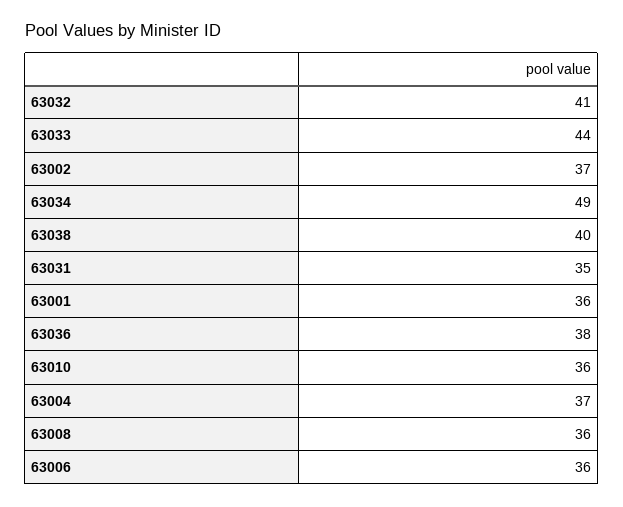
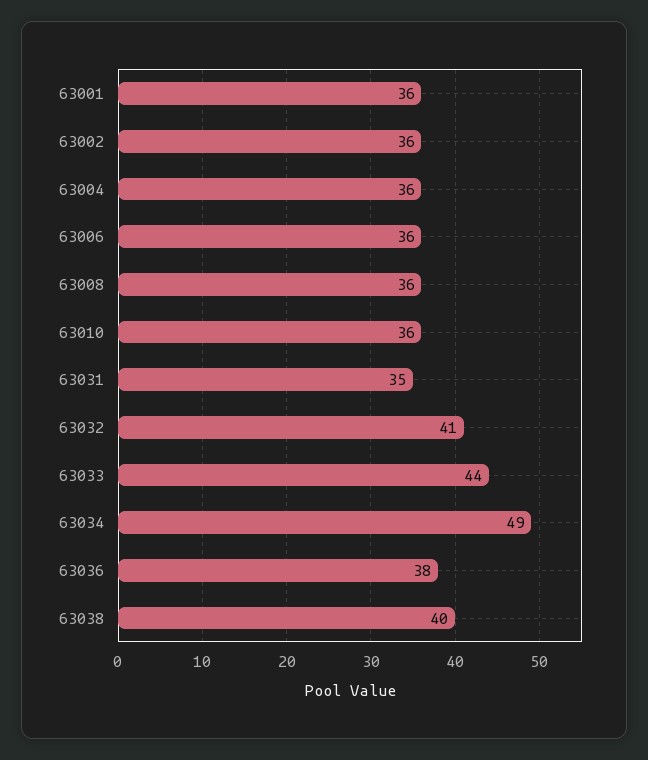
63002: 37 -> 36
63004: 37 -> 36

